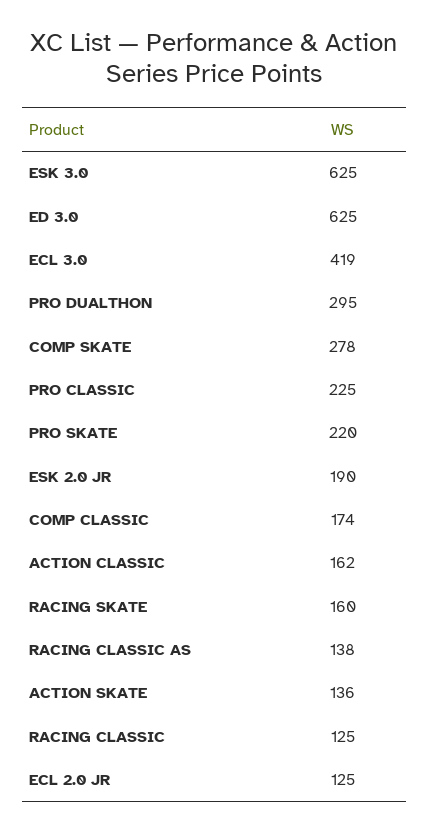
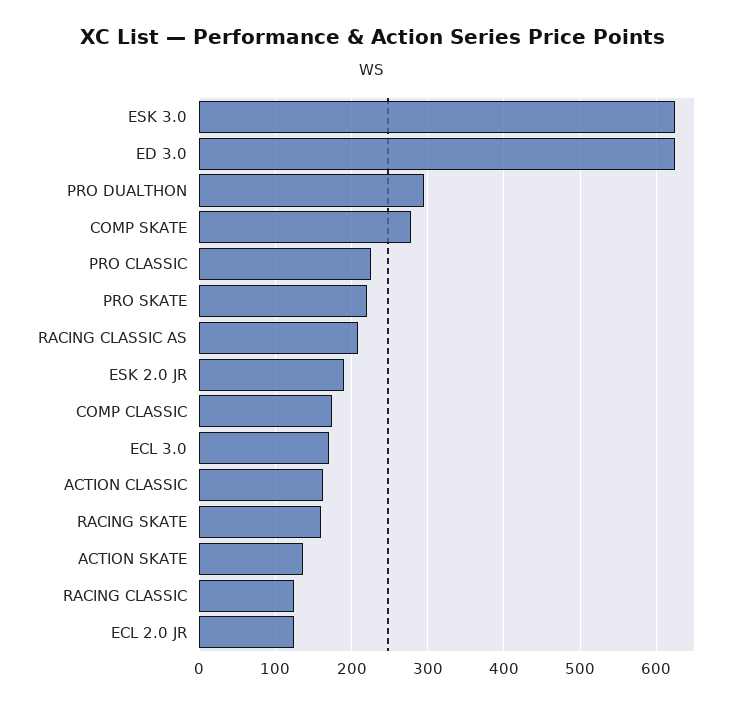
ECL 3.0: 419 -> 170
RACING CLASSIC AS: 138 -> 210

